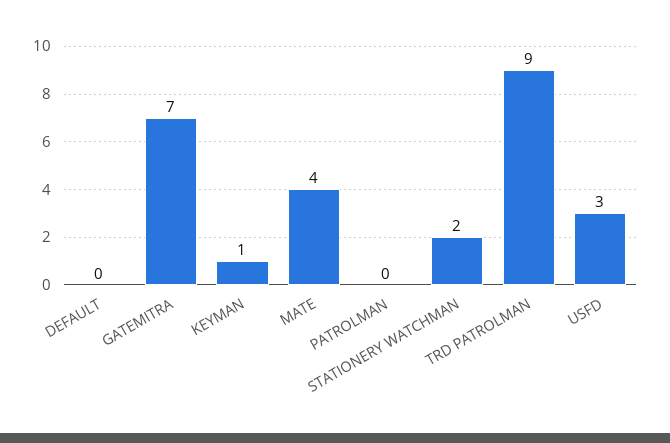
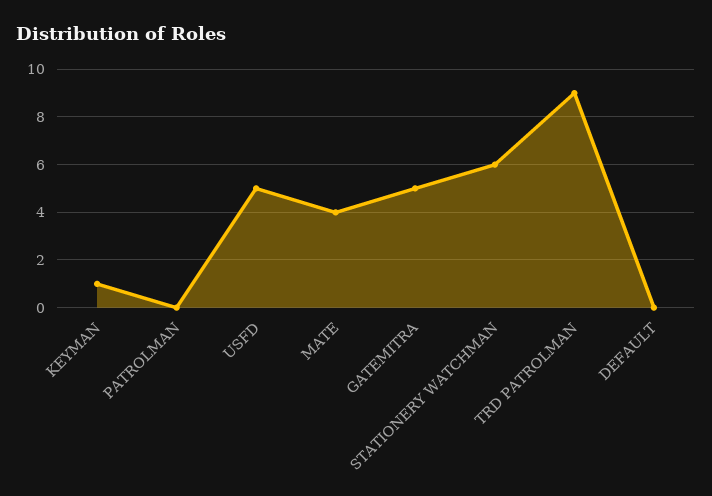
GATEMITRA: 7 -> 5
STATIONERY WATCHMAN: 2 -> 6
USFD: 3 -> 5

